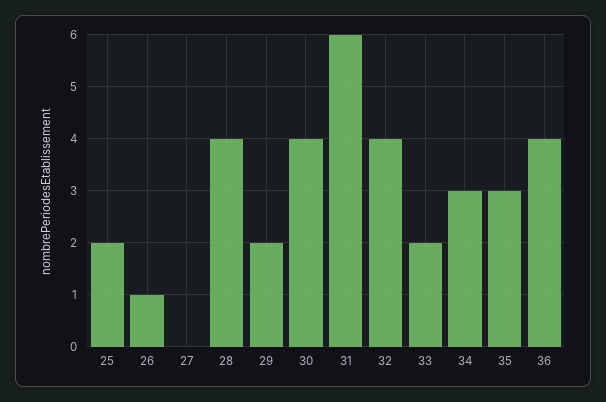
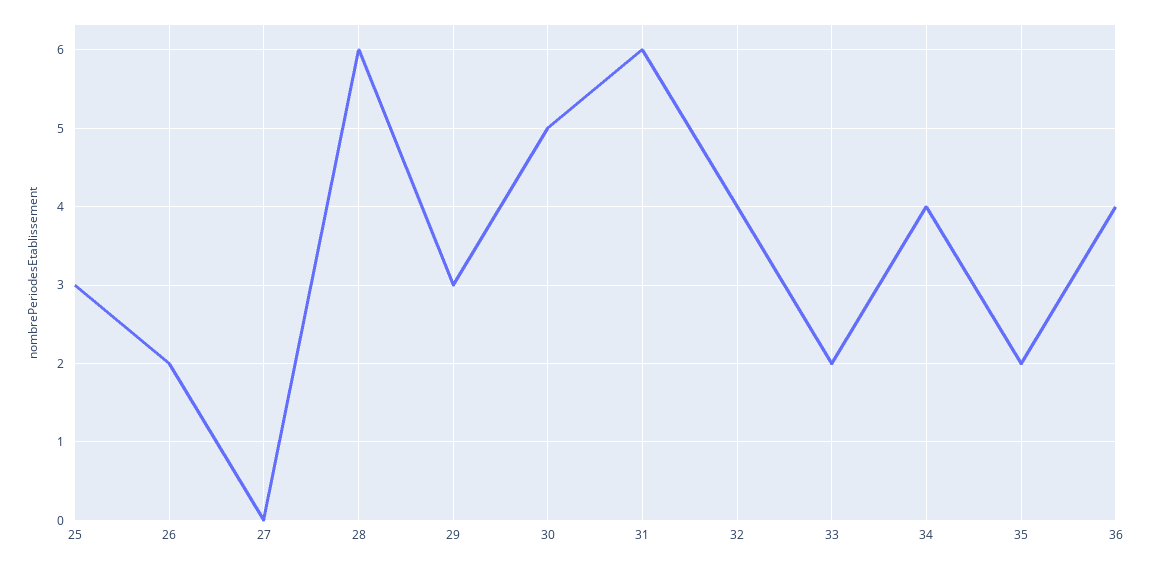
25: 2 -> 3
26: 1 -> 2
28: 4 -> 6
29: 2 -> 3
30: 4 -> 5
34: 3 -> 4
35: 3 -> 2

